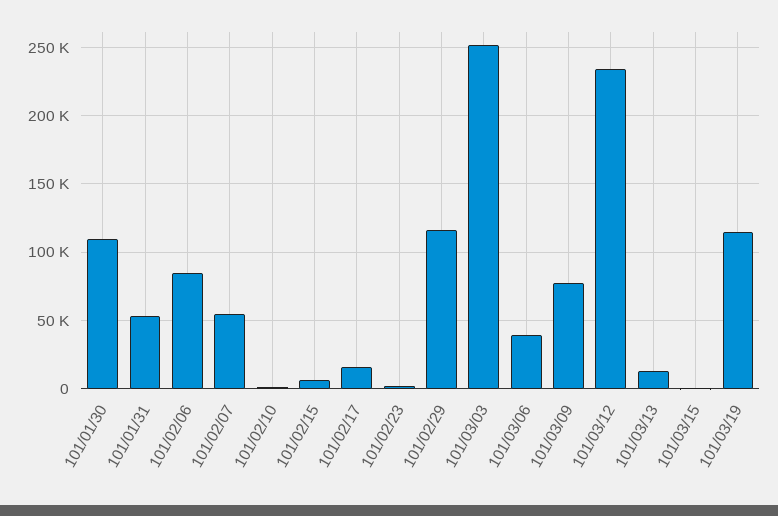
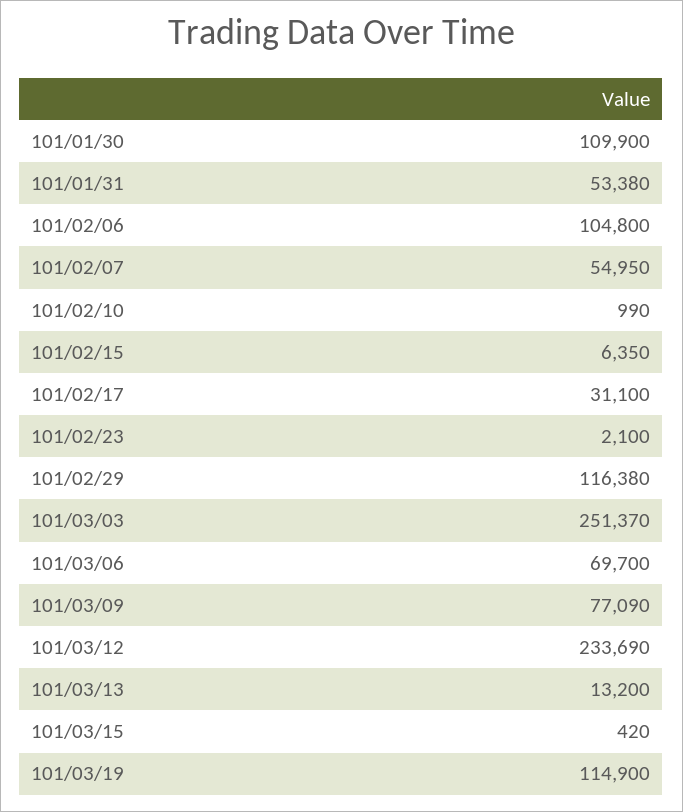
101/02/06: 85000 -> 104800
101/02/17: 15000 -> 31100
101/03/06: 40000 -> 69700

